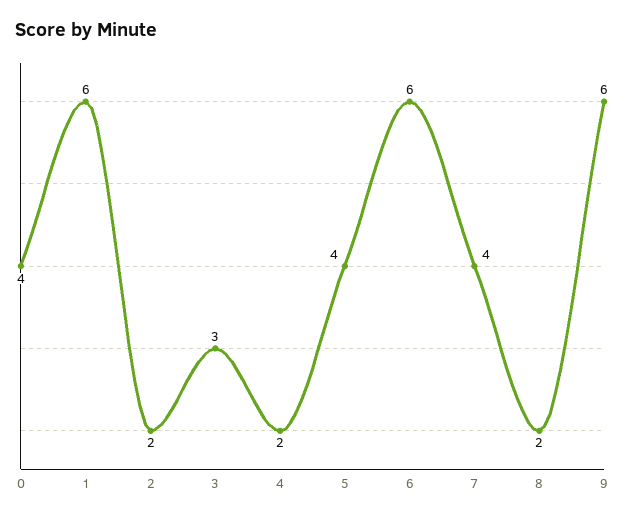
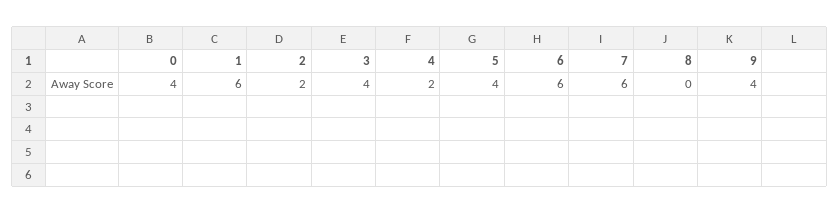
3: 3 -> 4
7: 4 -> 6
8: 2 -> 0
9: 6 -> 4

